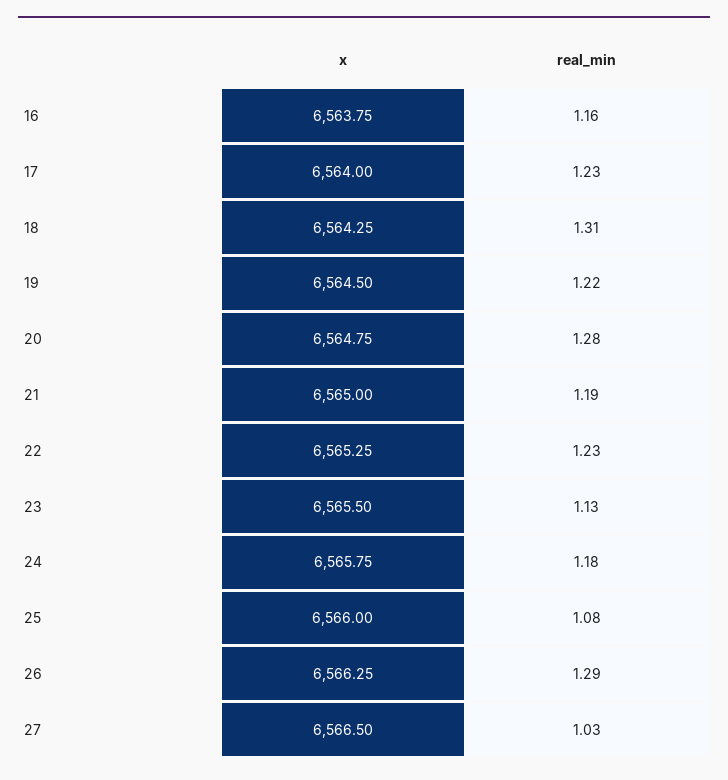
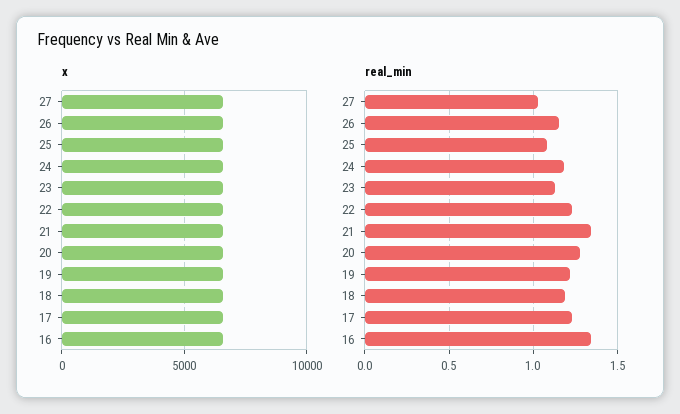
real_min, 16: 1.16 -> 1.35
real_min, 18: 1.31 -> 1.2
real_min, 21: 1.19 -> 1.35
real_min, 26: 1.29 -> 1.15

